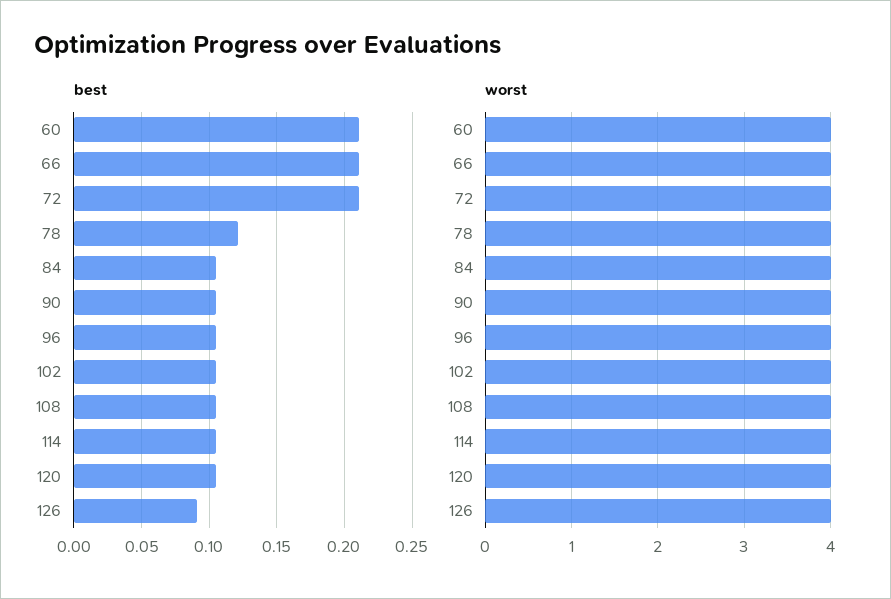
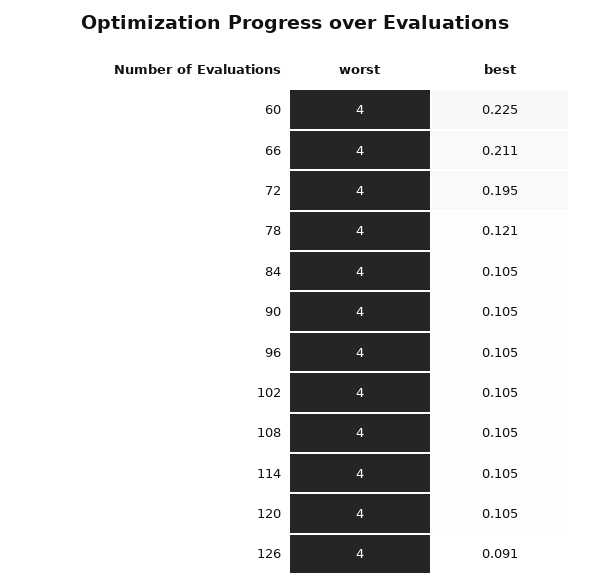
best, 60: 0.21 -> 0.225
best, 72: 0.21 -> 0.195

